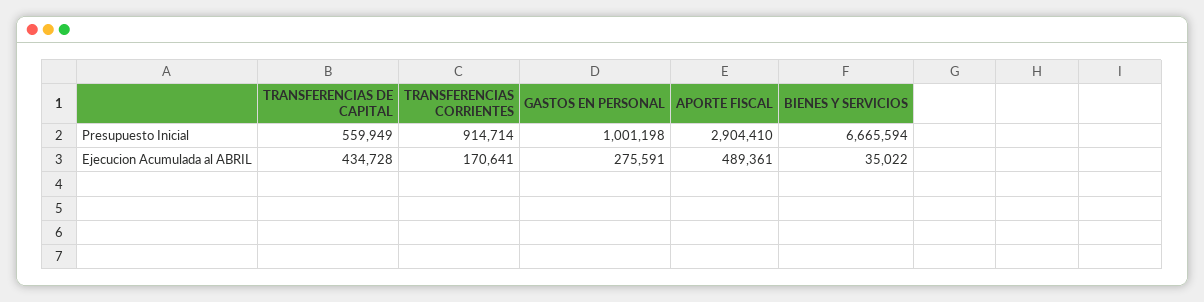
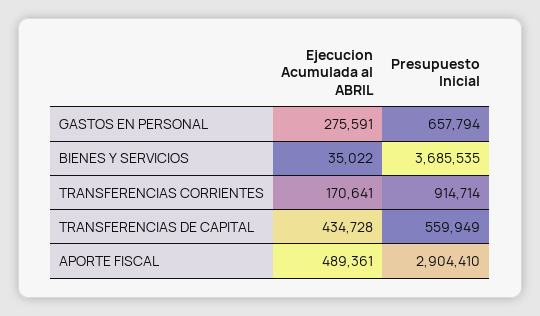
GASTOS EN PERSONAL, Presupuesto Inicial: 1001198 -> 657794
BIENES Y SERVICIOS, Presupuesto Inicial: 6665594 -> 3685535

